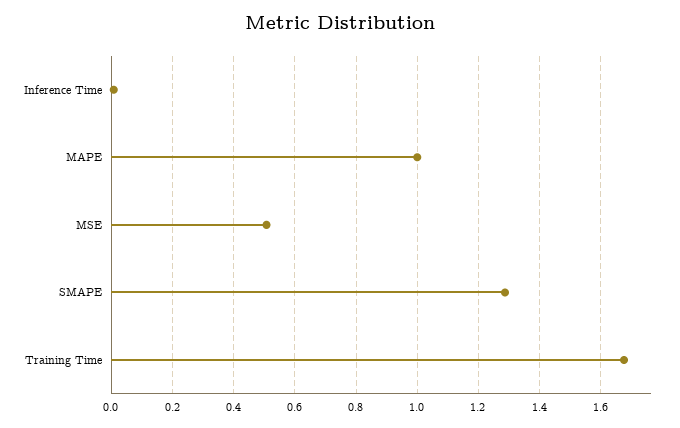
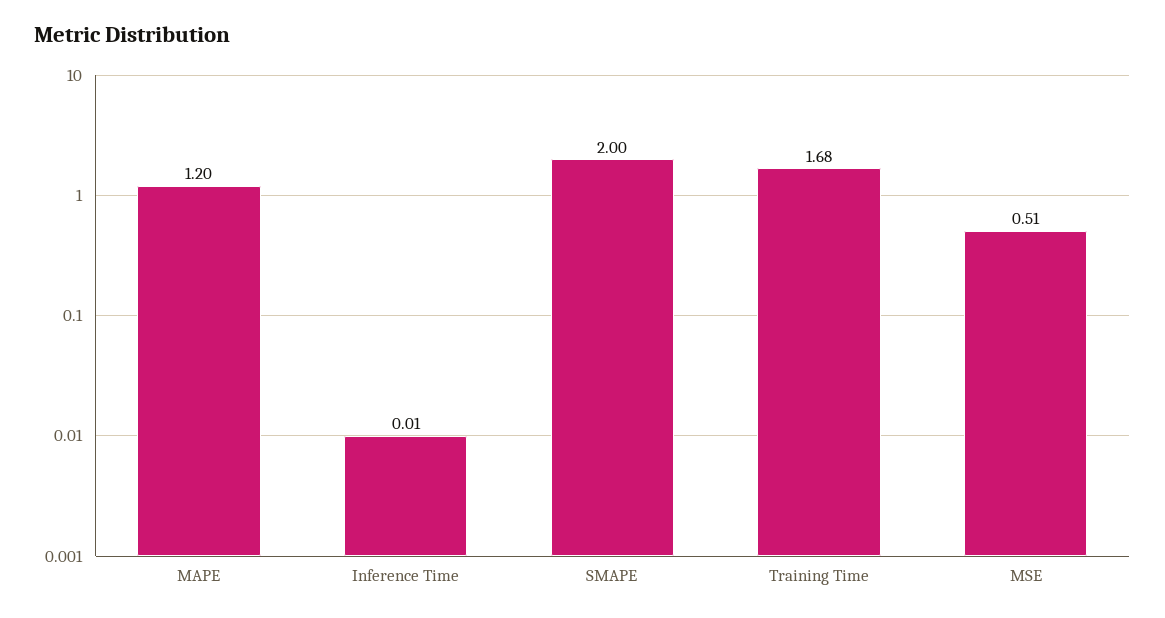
MAPE: 1 -> 1.2
SMAPE: 1.28 -> 2

